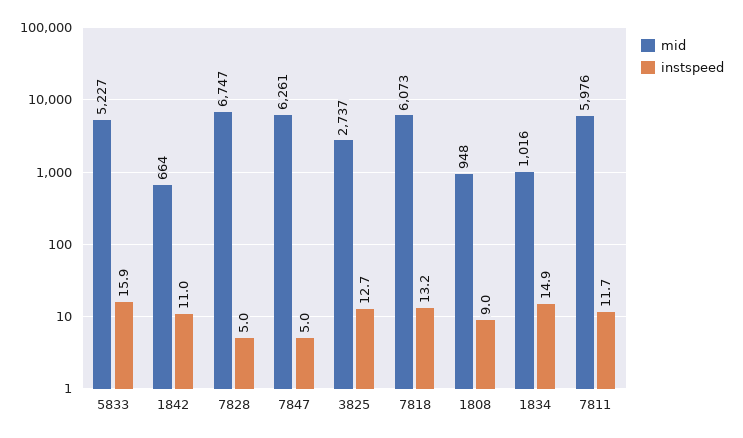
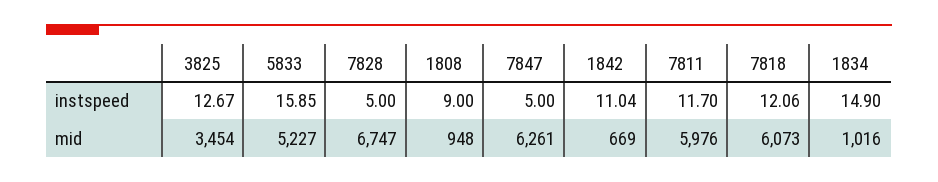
mid, 1842: 664 -> 669
mid, 3825: 2737 -> 3454
instspeed, 7818: 13.2 -> 12.06

